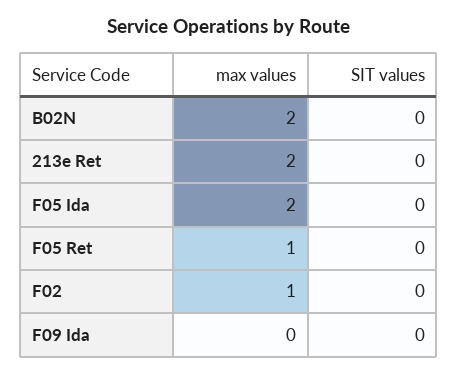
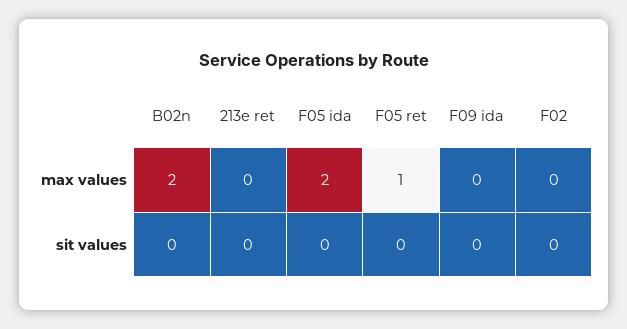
max values, 213e Ret: 2 -> 0
max values, F02: 1 -> 0

